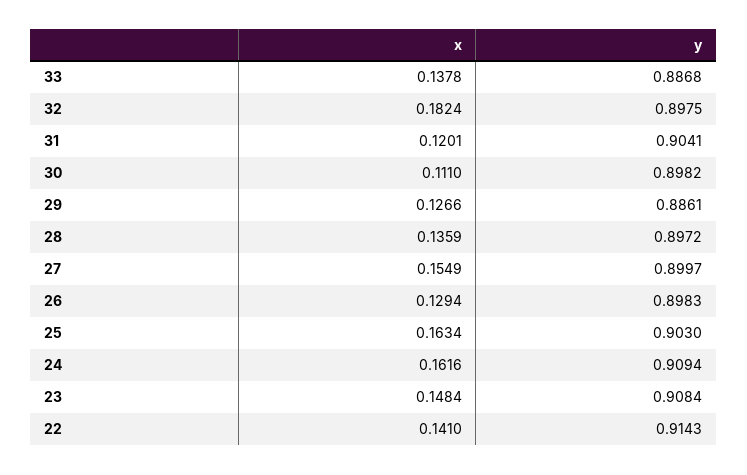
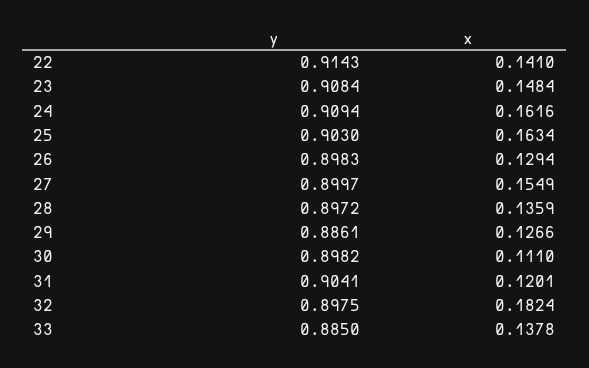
y, 33: 0.8868 -> 0.885

